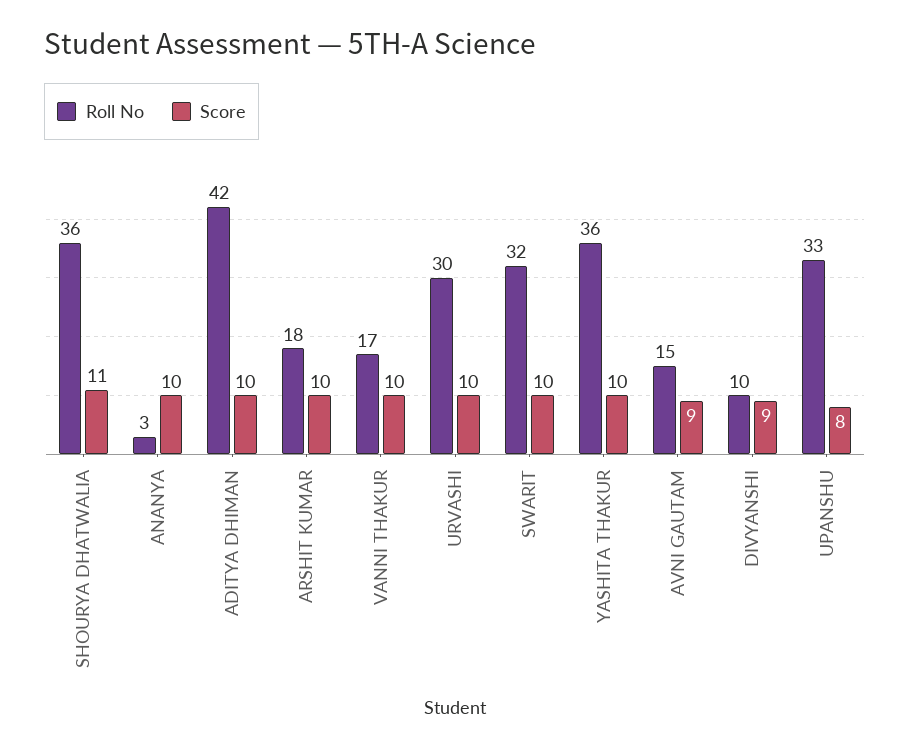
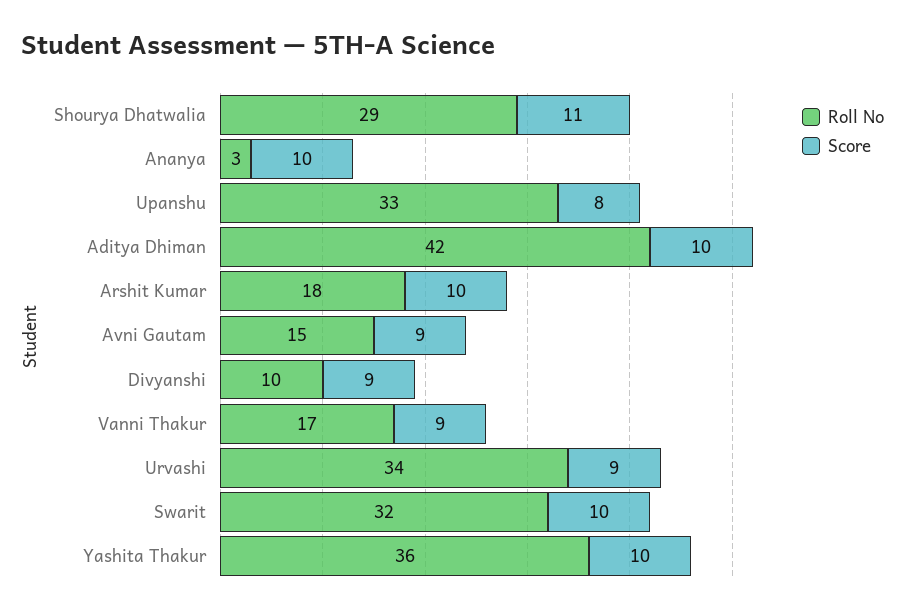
Roll No, SHOURYA DHATWALIA: 36 -> 29
Score, VANNI THAKUR: 10 -> 9
Roll No, URVASHI: 30 -> 34
Score, URVASHI: 10 -> 9

